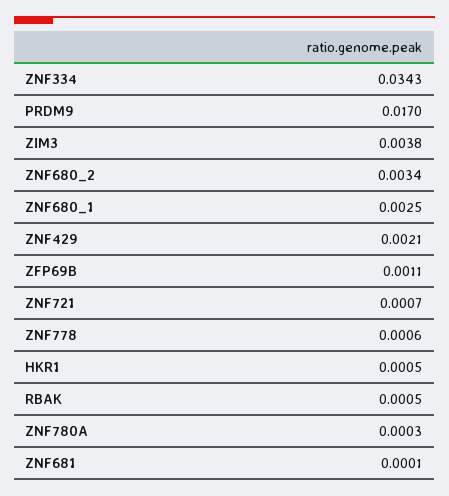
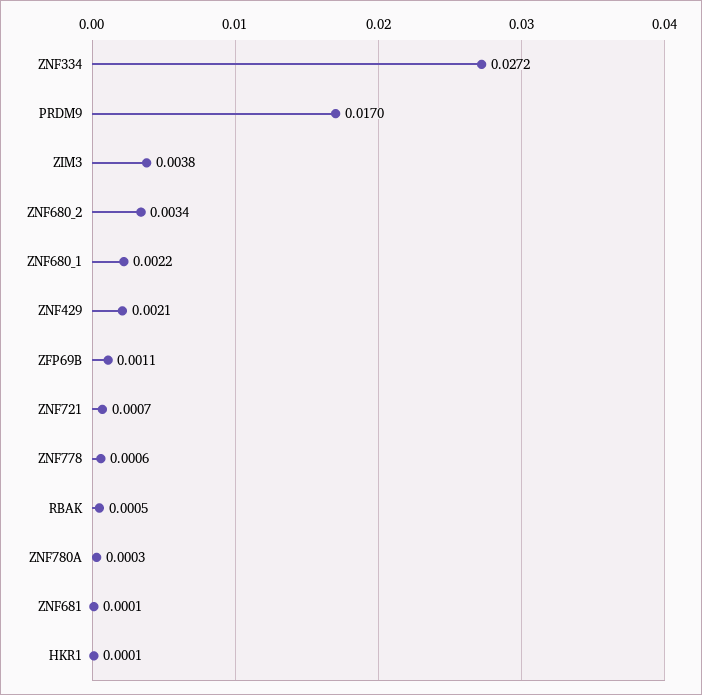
ZNF334: 0.0343 -> 0.0272
ZNF680_1: 0.0025 -> 0.0022
HKR1: 0.0005 -> 0.0001

